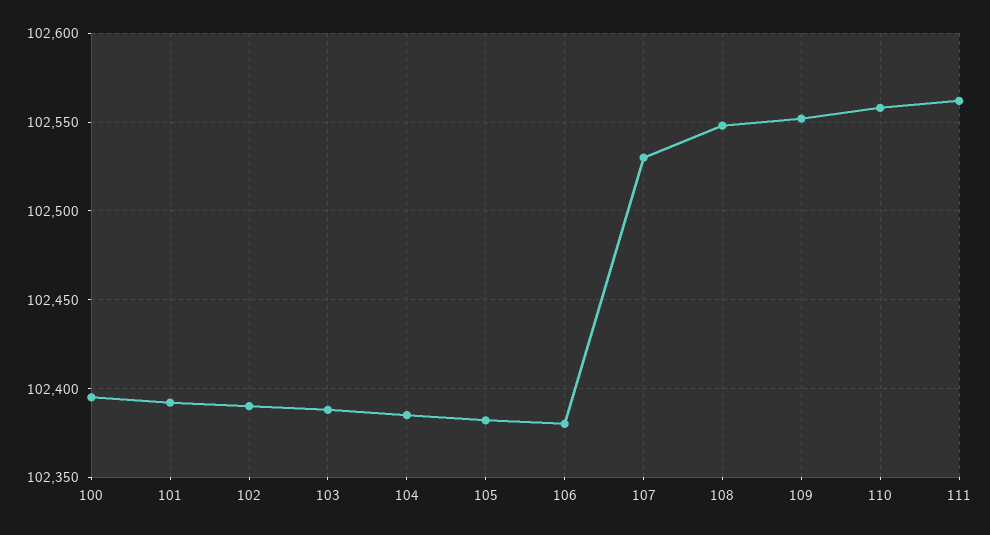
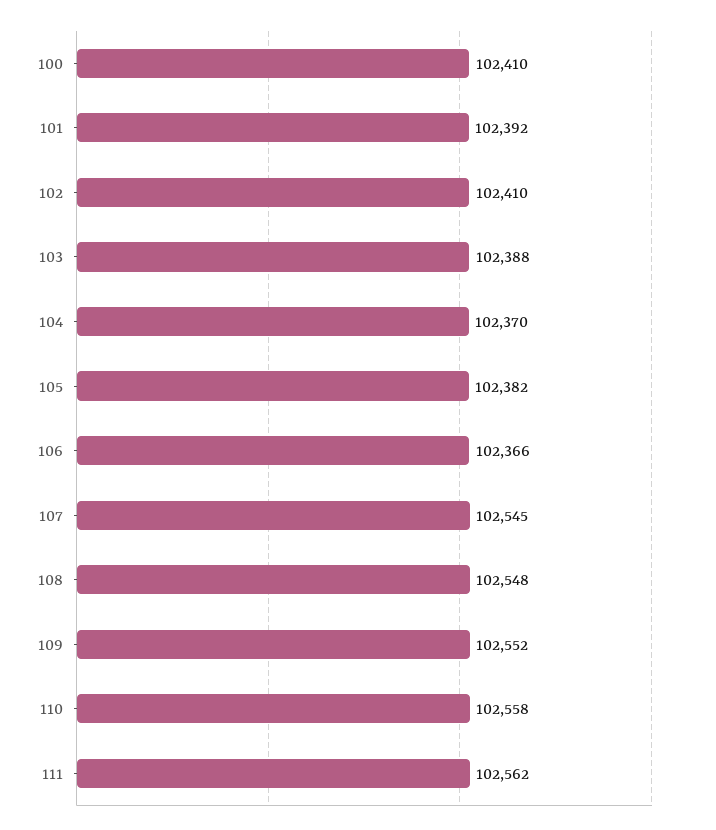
100: 102395 -> 102410
102: 102390 -> 102410
104: 102385 -> 102370
106: 102380 -> 102366
107: 102530 -> 102545

